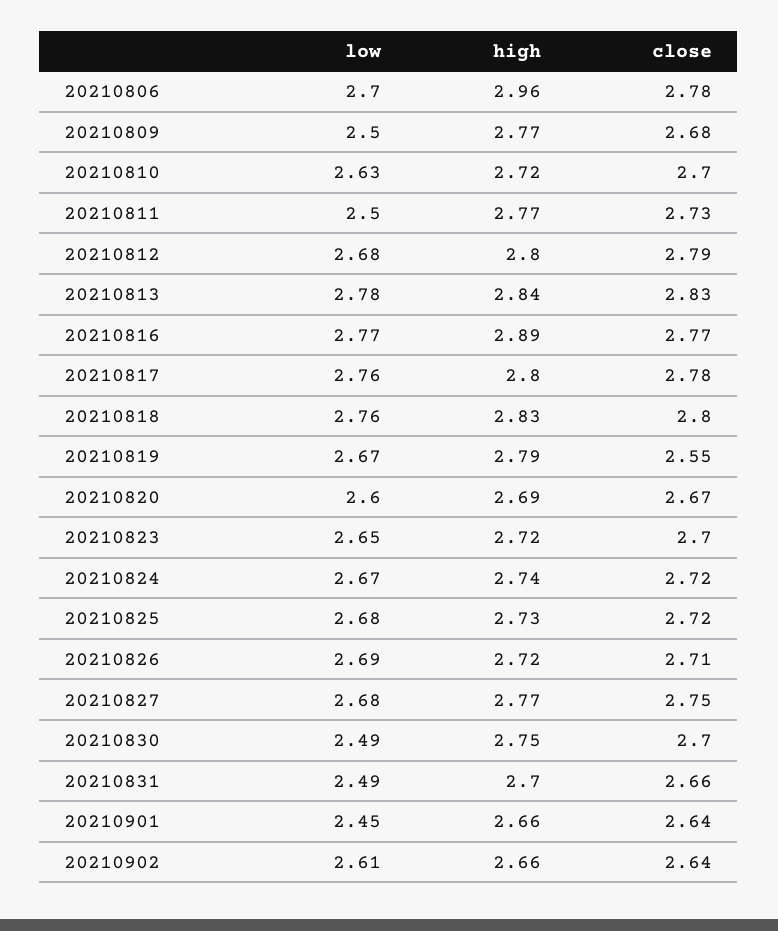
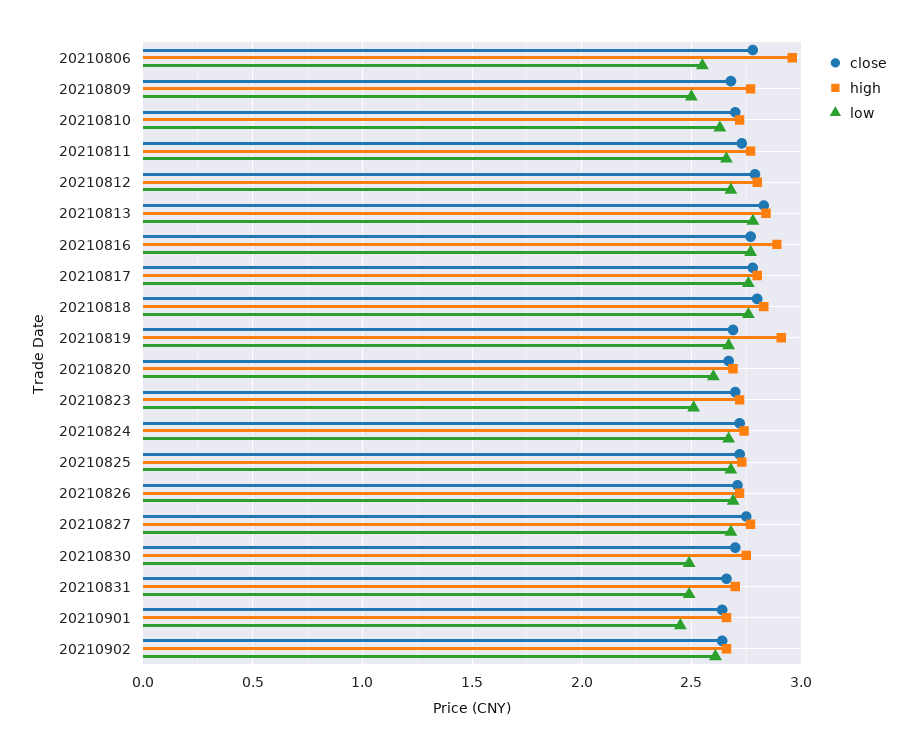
low, 20210806: 2.7 -> 2.55
low, 20210811: 2.5 -> 2.65
high, 20210819: 2.79 -> 2.9
close, 20210819: 2.55 -> 2.7
low, 20210823: 2.65 -> 2.5

